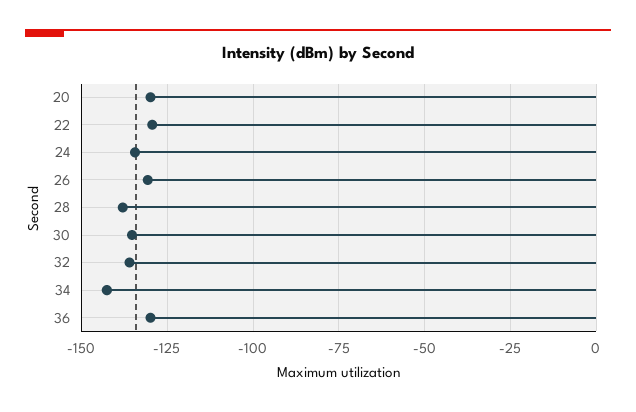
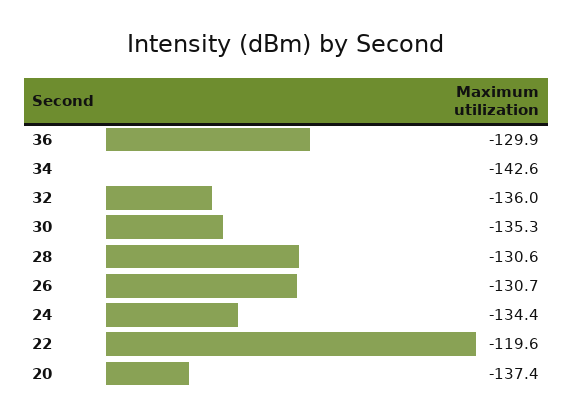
20: -130 -> -137.4
22: -130 -> -119.6
28: -137.5 -> -130.6

